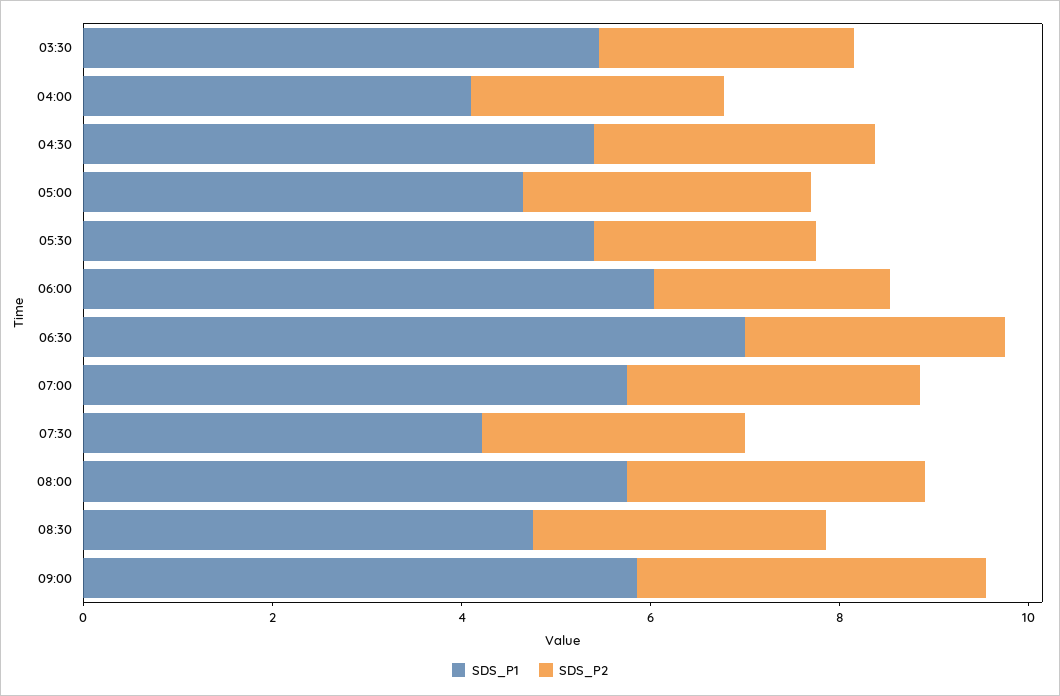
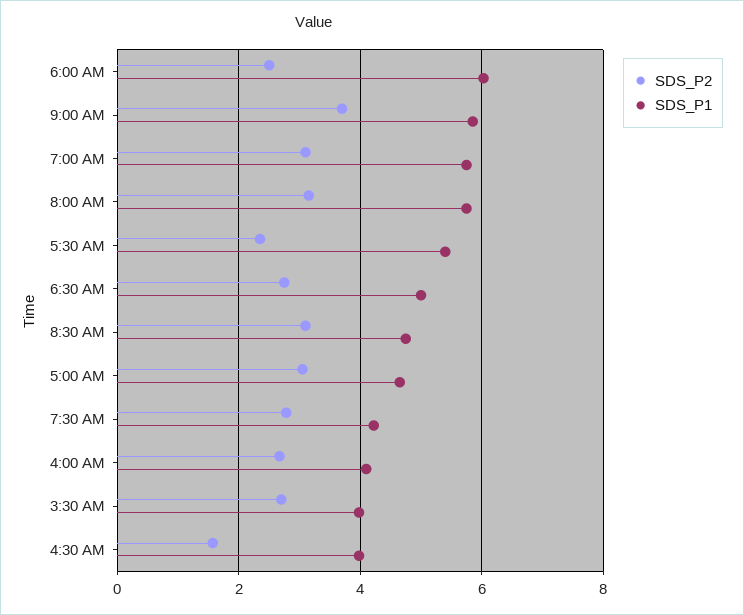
SDS_P1, 03:30: 5.5 -> 4
SDS_P1, 04:30: 5.5 -> 4
SDS_P2, 04:30: 3 -> 1.6
SDS_P1, 06:30: 7 -> 5

